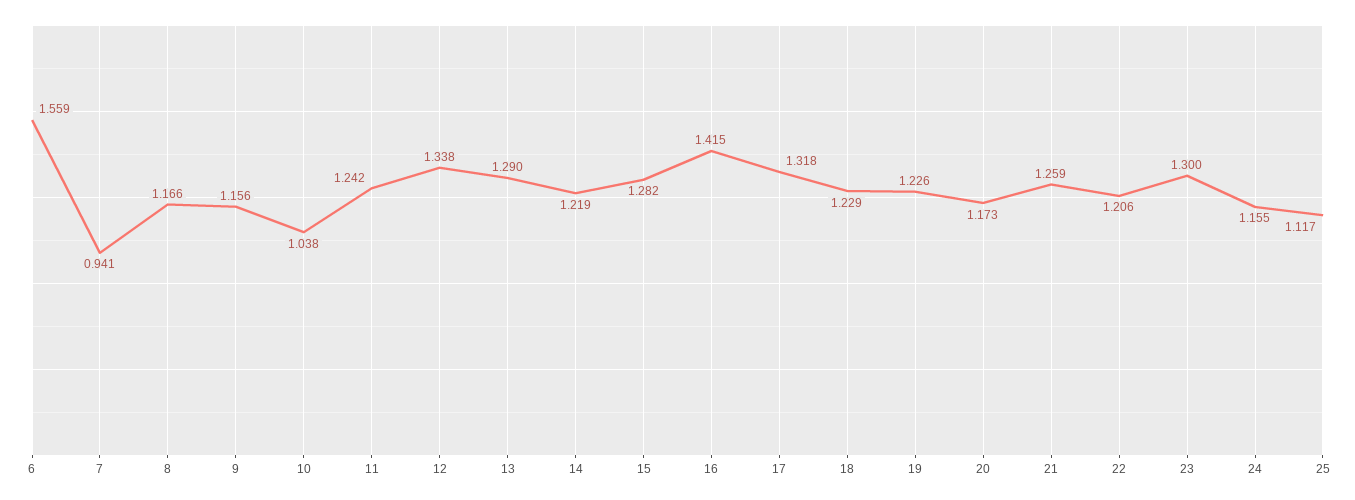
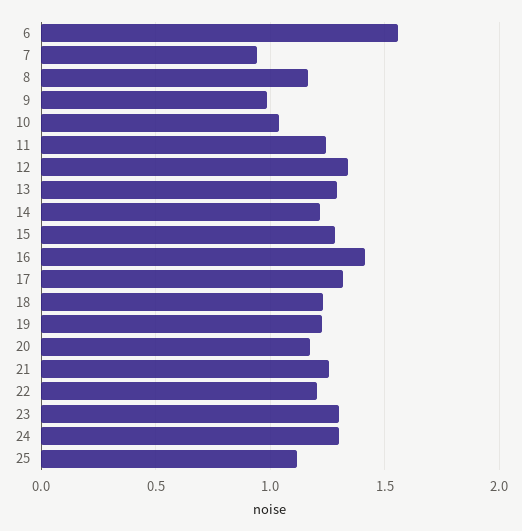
9: 1.156 -> 1
24: 1.155 -> 1.3

